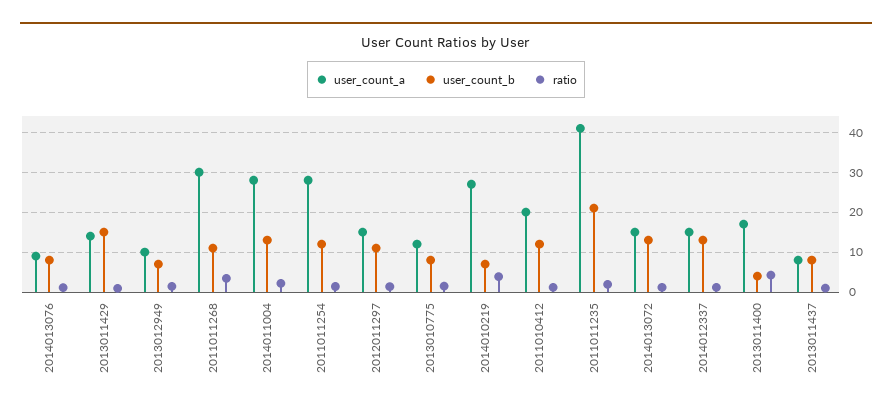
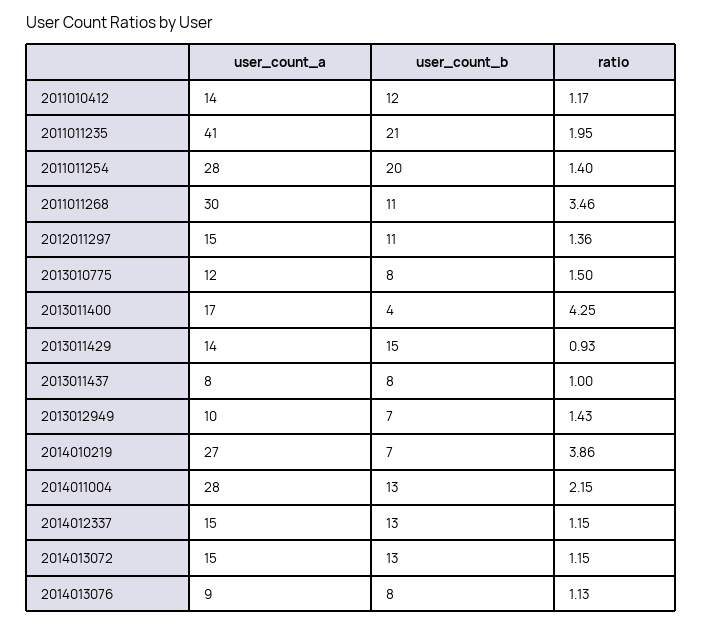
user_count_b, 2011011254: 12 -> 20
user_count_a, 2011010412: 20 -> 14

